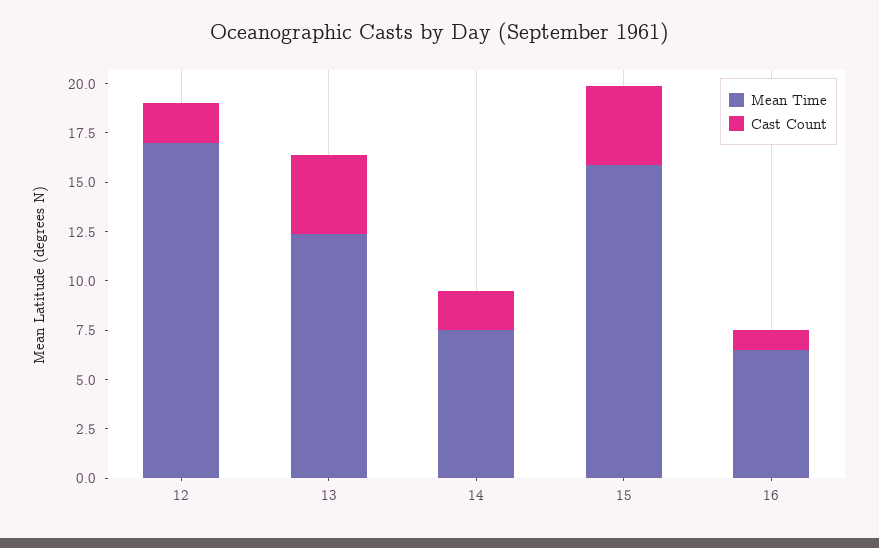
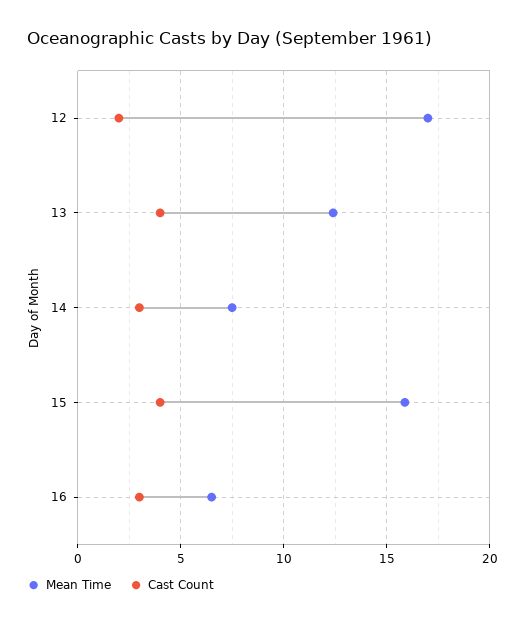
Cast Count, 14: 2 -> 3
Cast Count, 16: 1 -> 3

